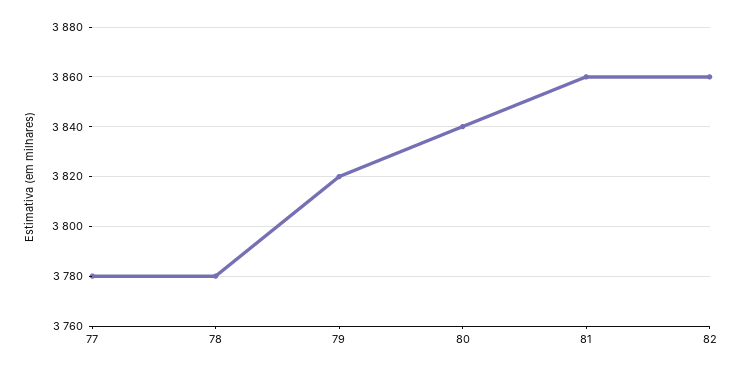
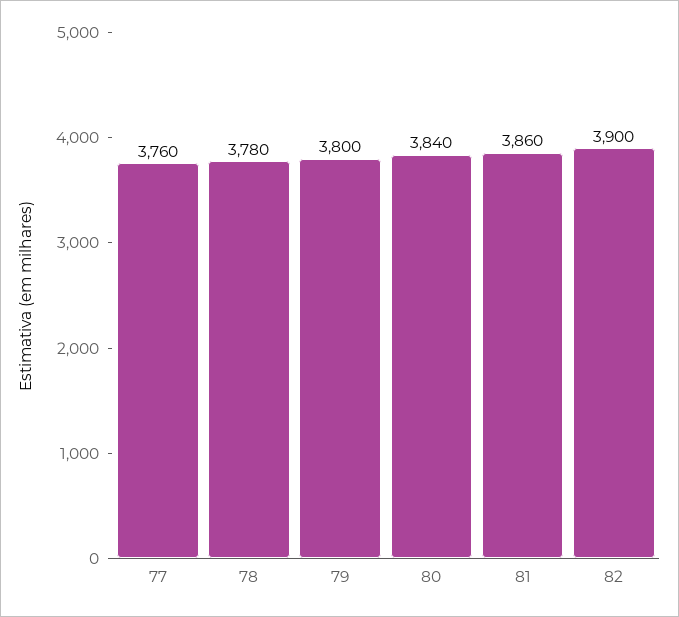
77: 3780 -> 3760
79: 3820 -> 3800
82: 3860 -> 3900

